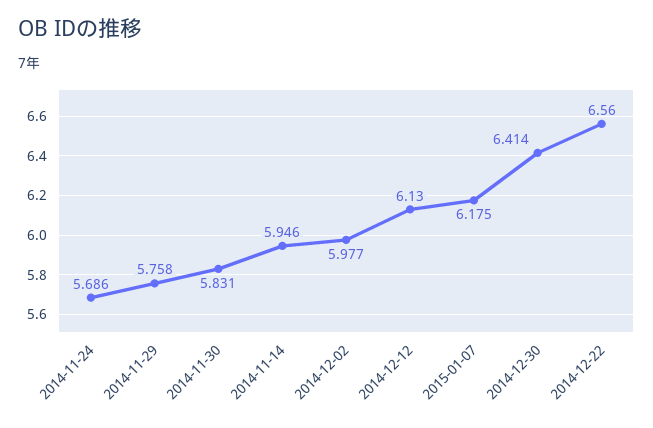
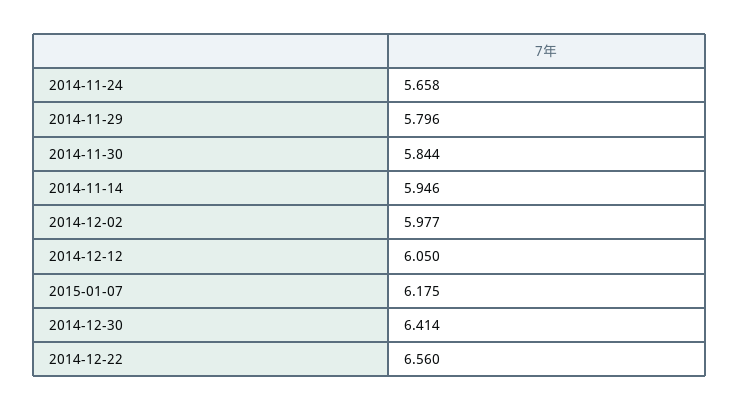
2014-11-24: 5.686 -> 5.658
2014-11-29: 5.758 -> 5.796
2014-11-30: 5.831 -> 5.844
2014-12-12: 6.13 -> 6.05

